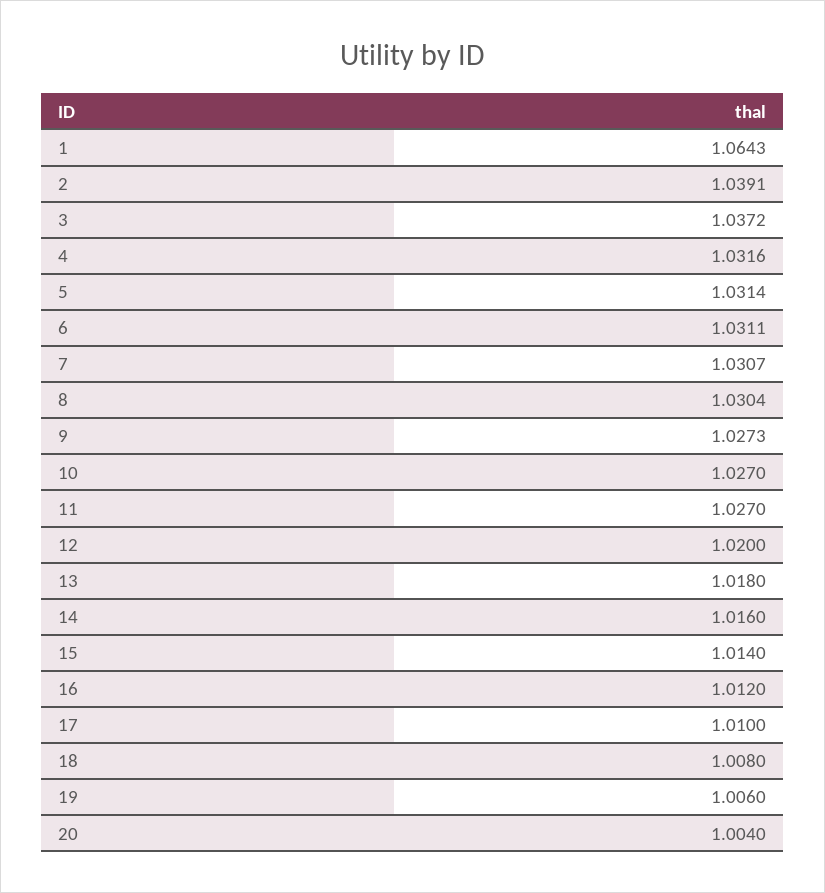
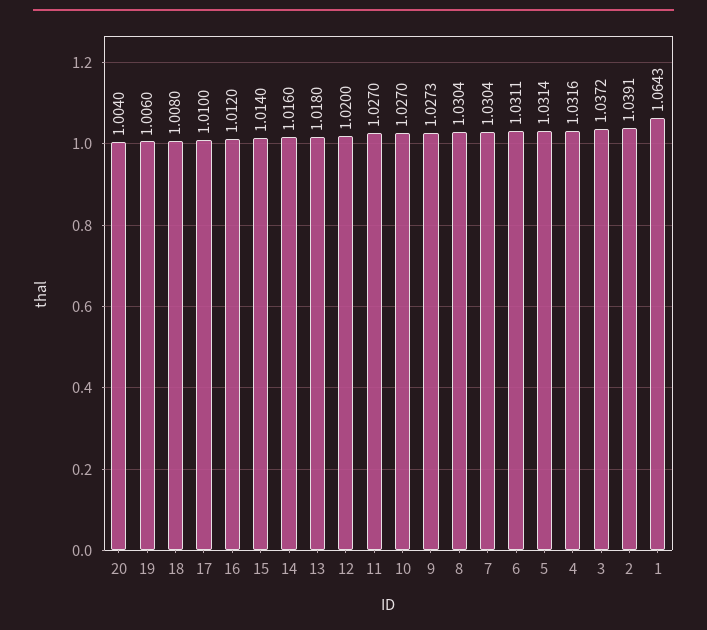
7: 1.0307 -> 1.0304

